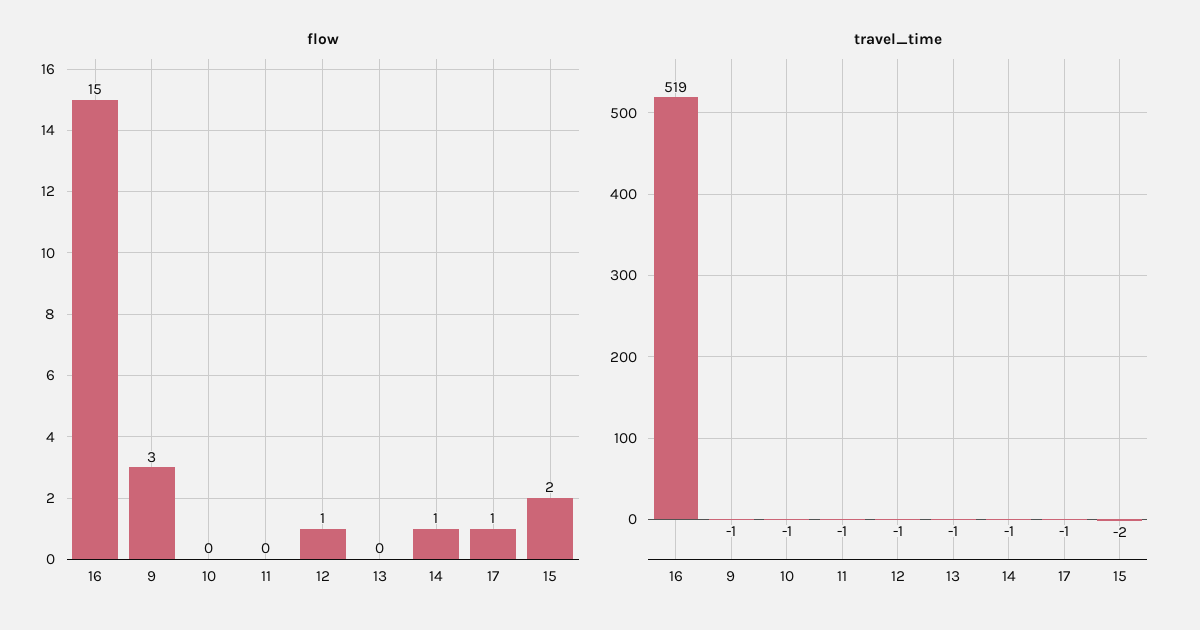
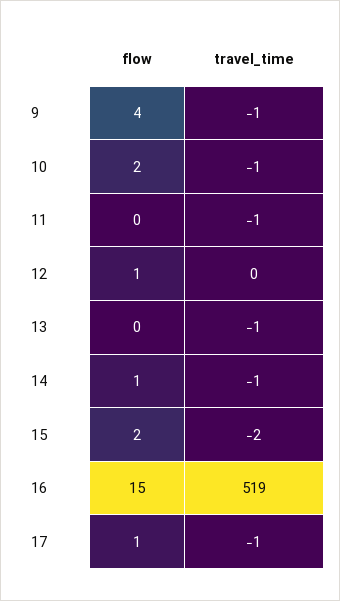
flow, 9: 3 -> 4
flow, 10: 0 -> 2
travel_time, 12: -1 -> 0

